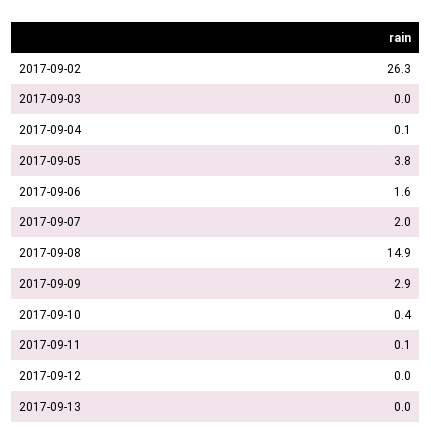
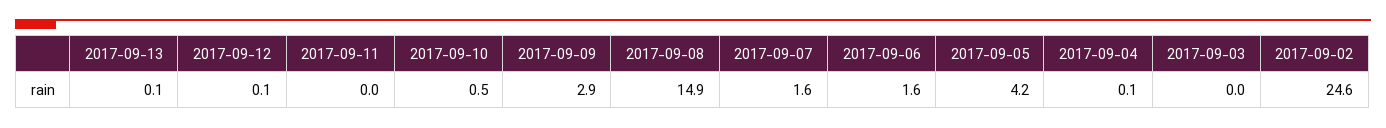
2017-09-02: 26.3 -> 24.6
2017-09-05: 3.8 -> 4.2
2017-09-07: 2 -> 1.6
2017-09-10: 0.4 -> 0.5
2017-09-11: 0.1 -> 0
2017-09-12: 0 -> 0.1
2017-09-13: 0 -> 0.1

